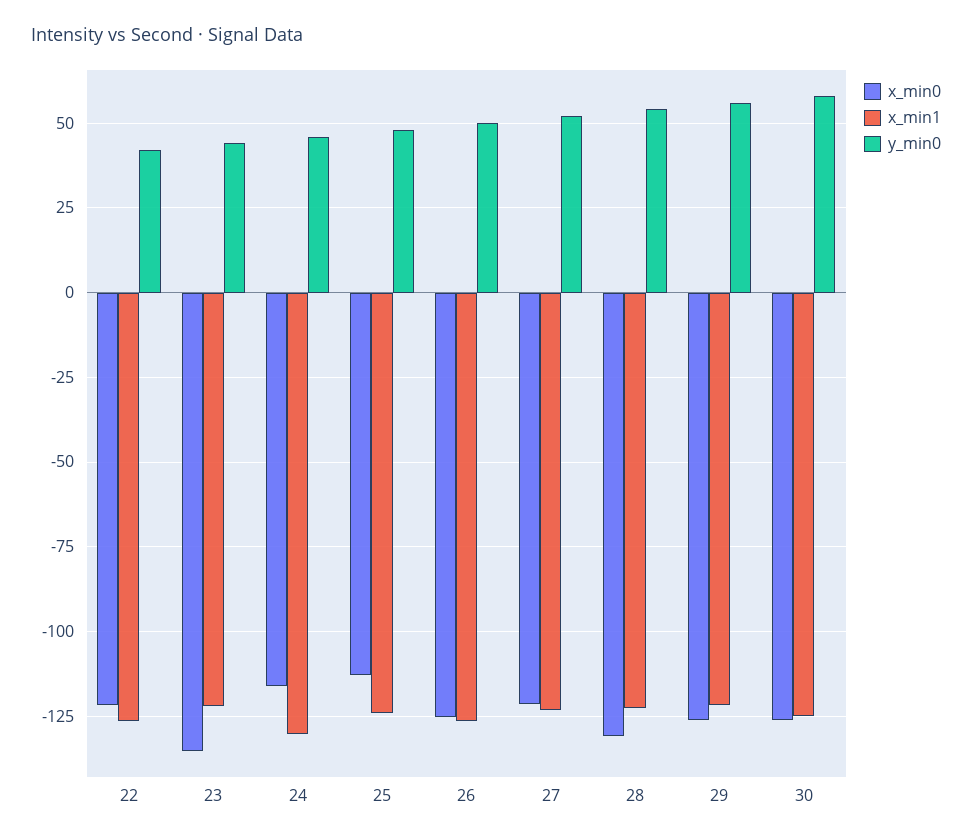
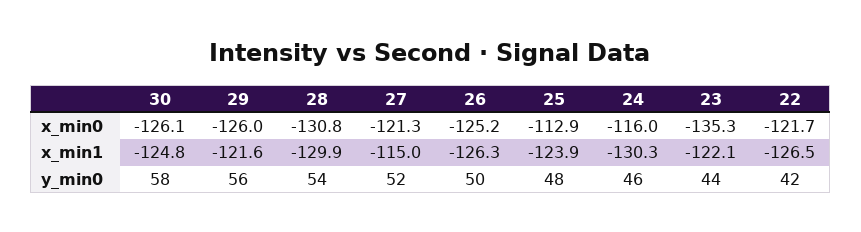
x_min1, 27: -122.5 -> -115
x_min1, 28: -122.5 -> -129.9

